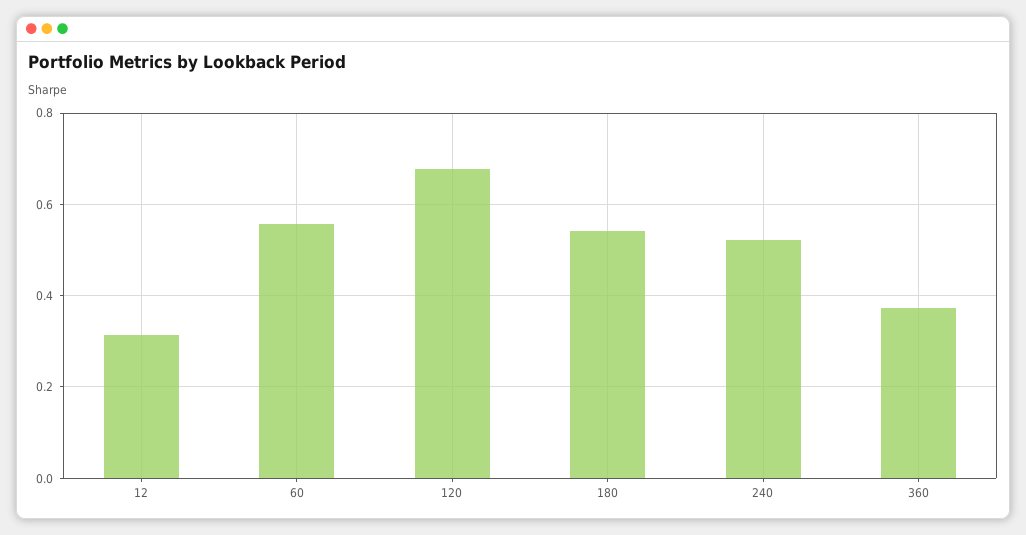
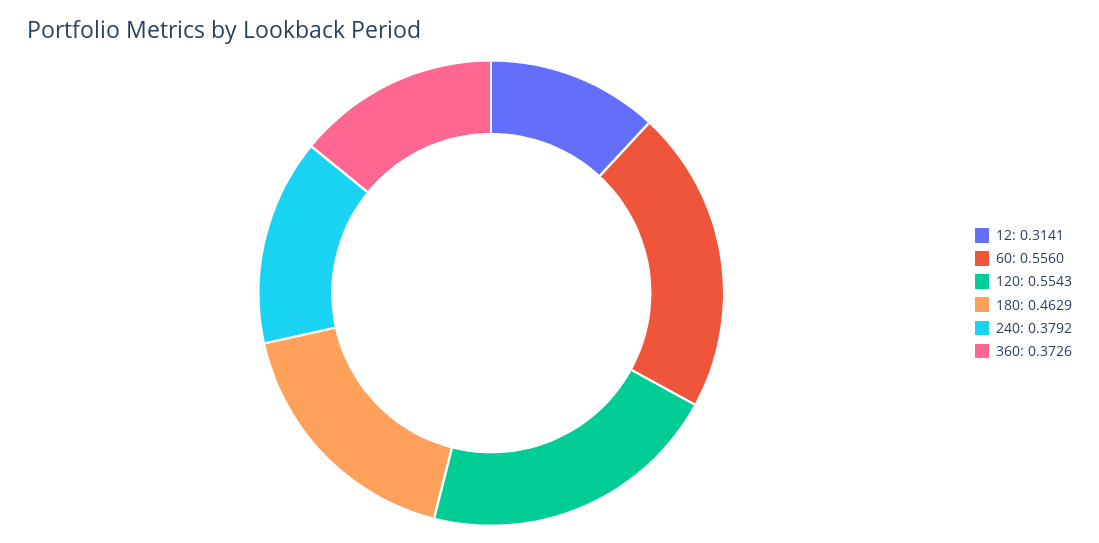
120: 0.68 -> 0.5543
180: 0.54 -> 0.4629
240: 0.52 -> 0.3792

